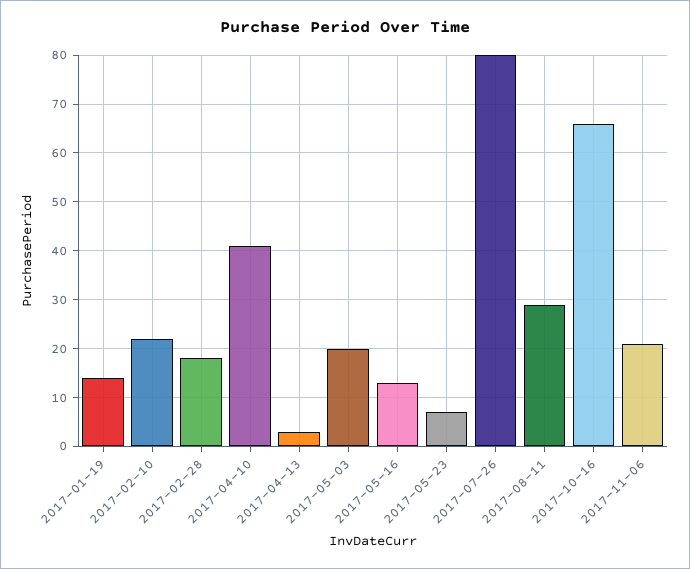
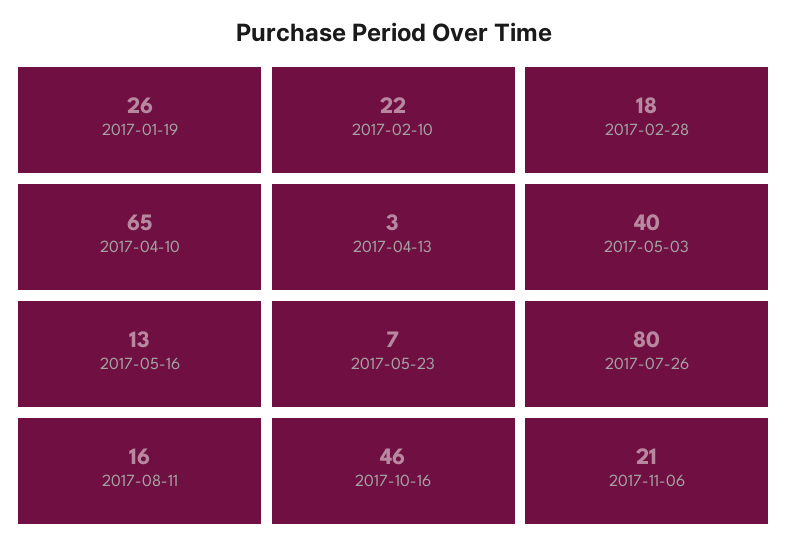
2017-01-19: 15 -> 26
2017-04-10: 40 -> 65
2017-05-03: 20 -> 40
2017-08-11: 30 -> 16
2017-10-16: 65 -> 46

